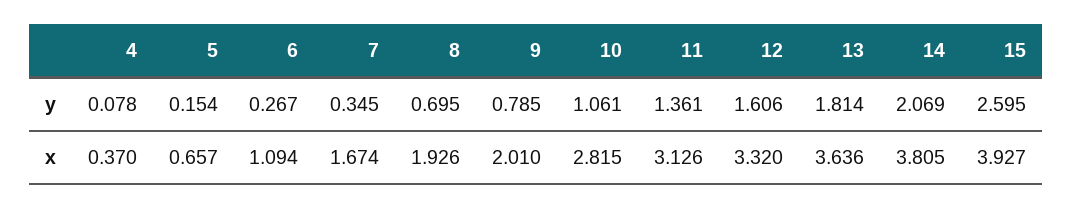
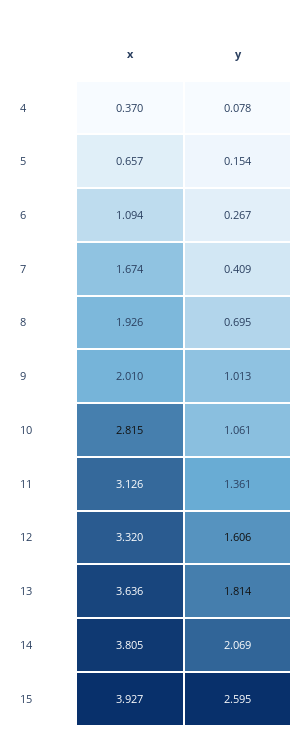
7, y: 0.345 -> 0.409
9, y: 0.785 -> 1.013

